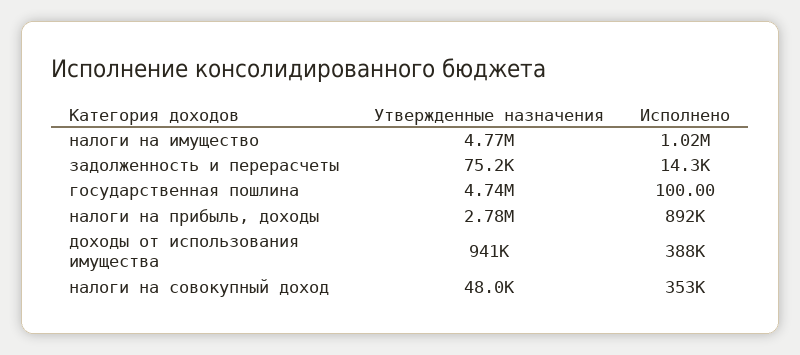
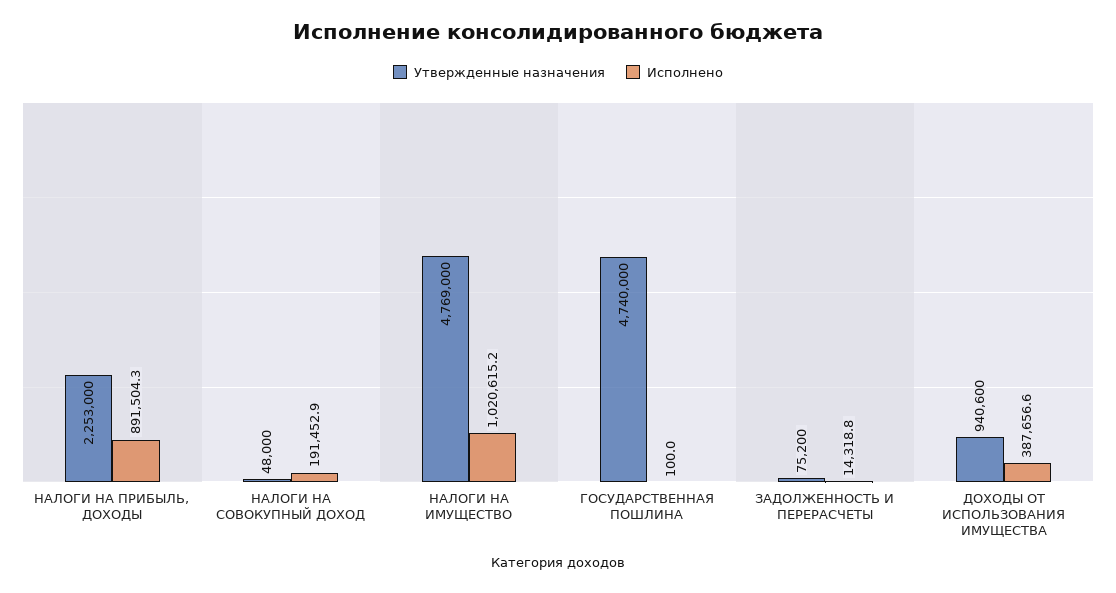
Утвержденные назначения, налоги на прибыль, доходы: 2780000 -> 2253000
Исполнено, налоги на совокупный доход: 353000 -> 191452.9

